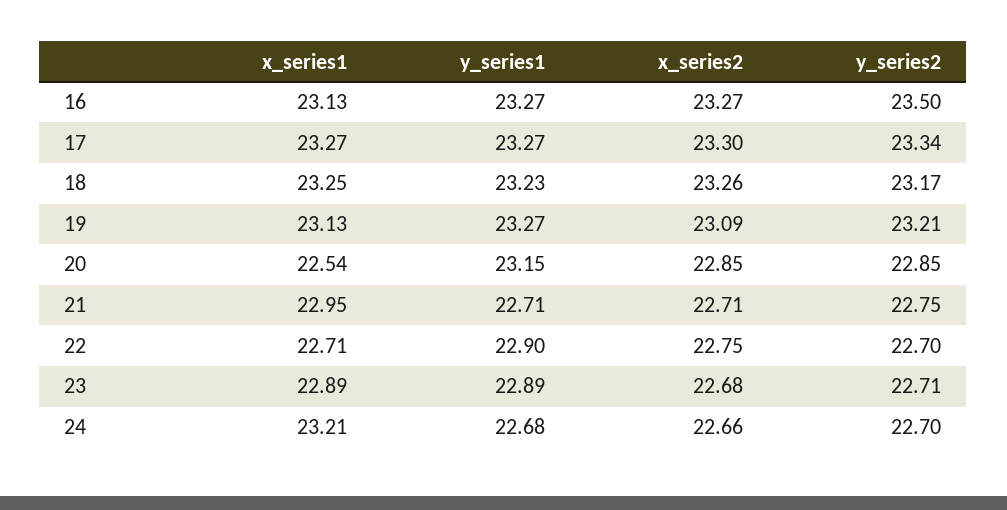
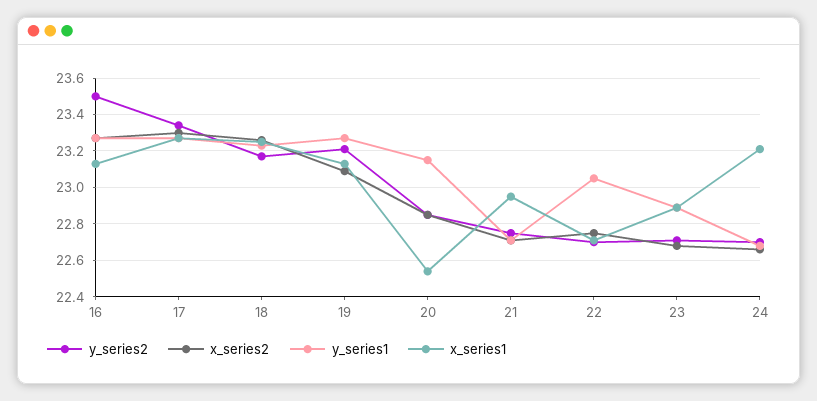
y_series1, 22: 22.9 -> 23.05

